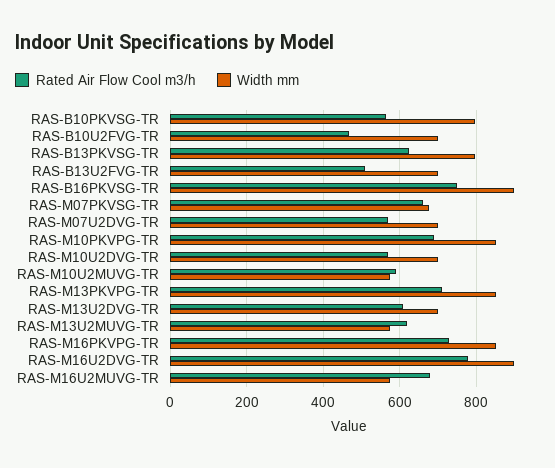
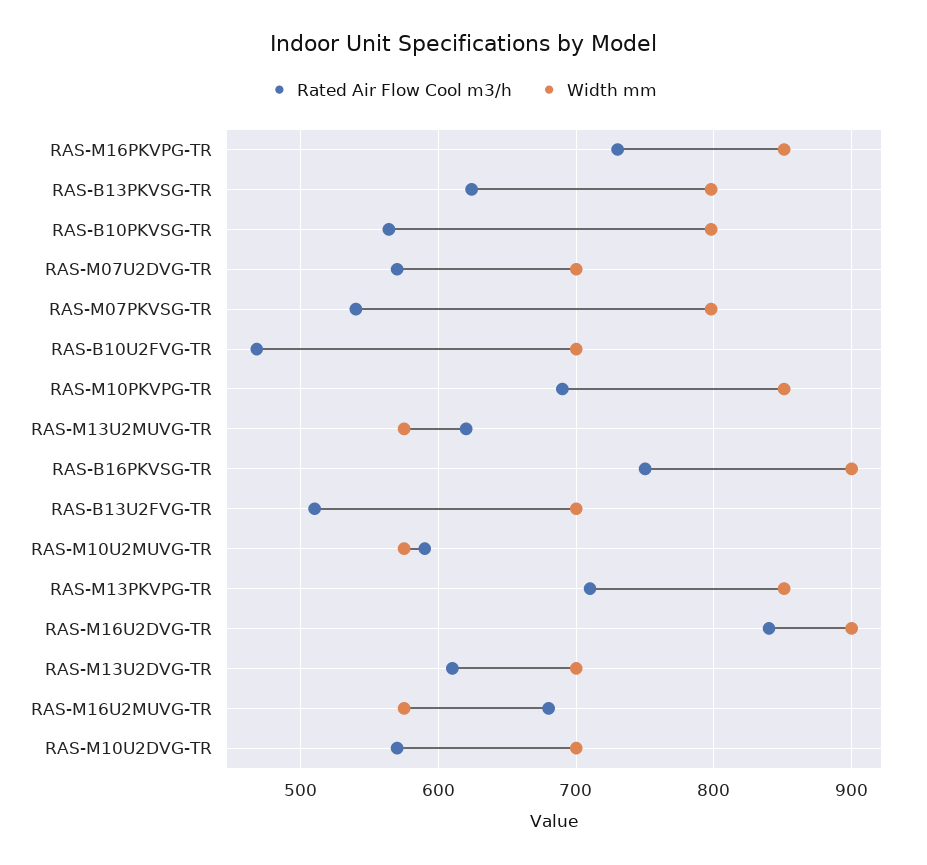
Rated Air Flow Cool m3/h, RAS-M07PKVSG-TR: 660 -> 540
Width mm, RAS-M07PKVSG-TR: 680 -> 800
Rated Air Flow Cool m3/h, RAS-M16U2DVG-TR: 780 -> 840

